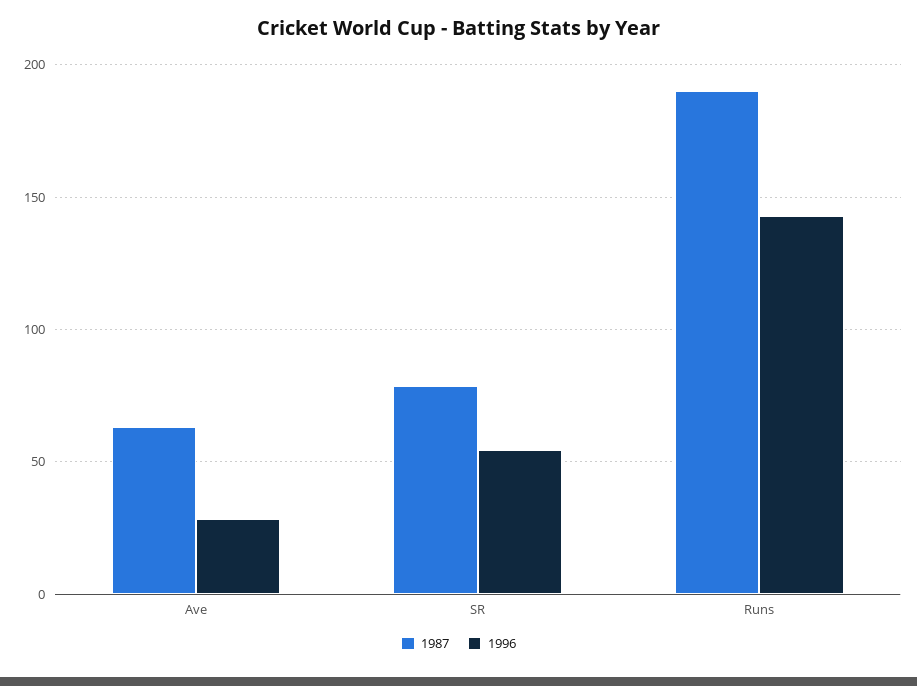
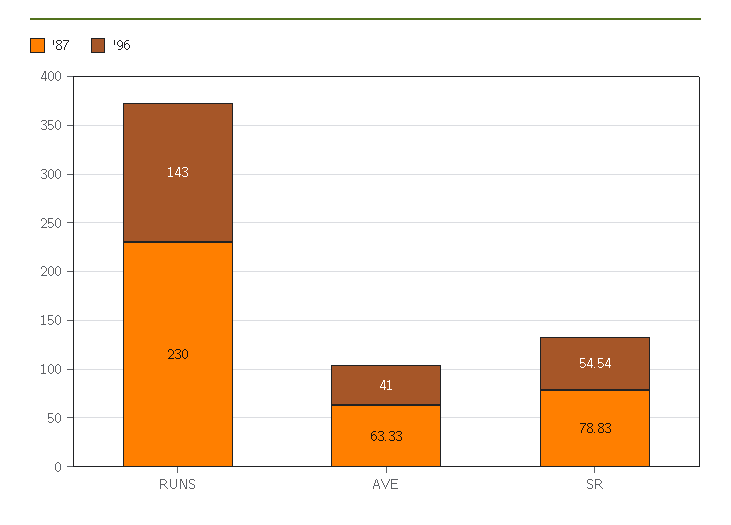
1996, Ave: 30 -> 41
1987, Runs: 190 -> 230

